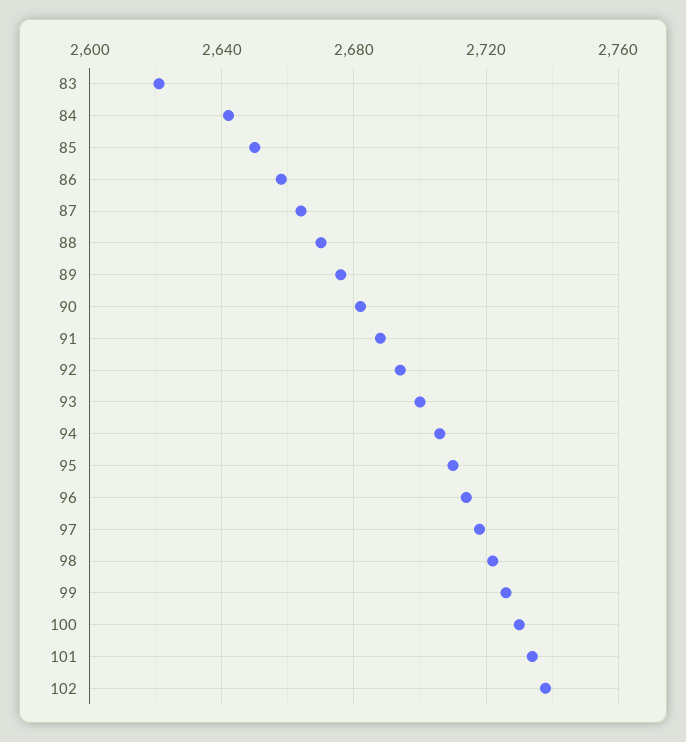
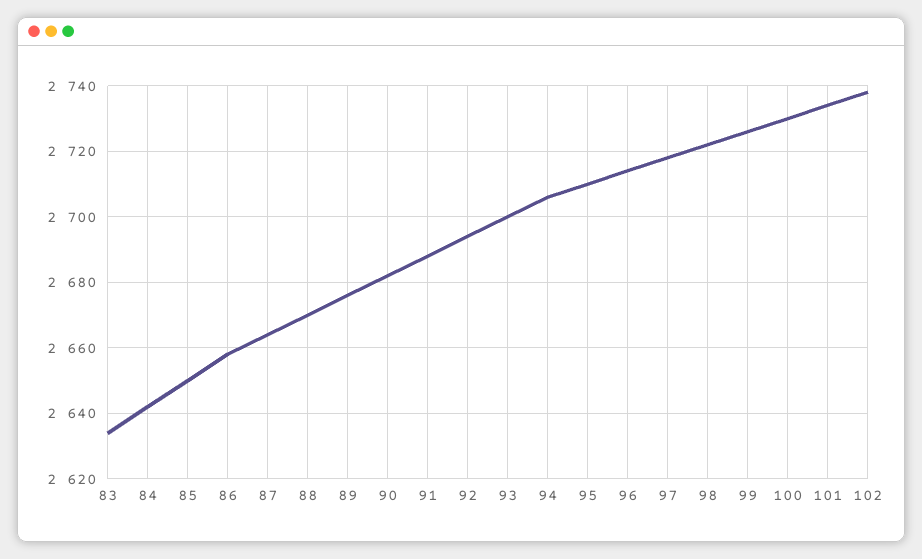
83: 2620 -> 2635

